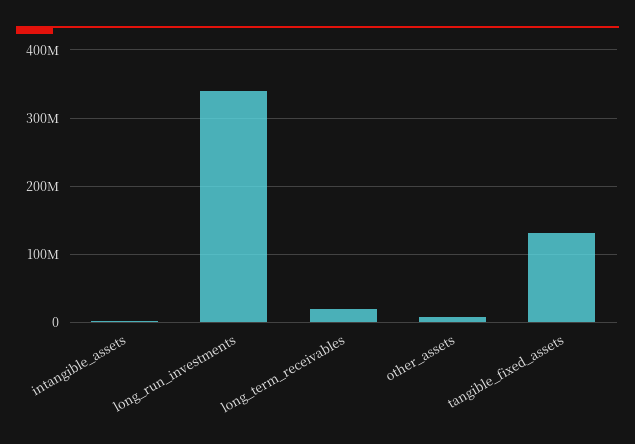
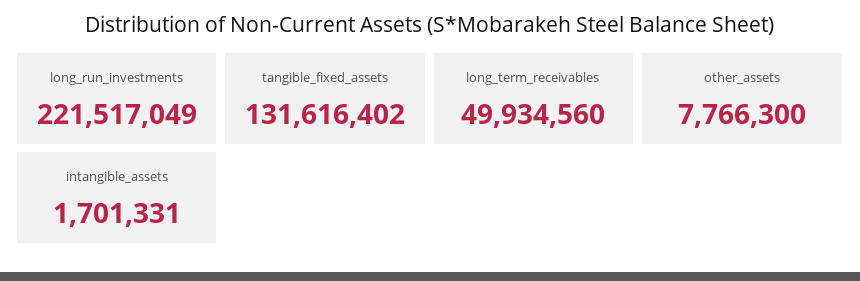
long_run_investments: 340000000 -> 221517049
long_term_receivables: 20000000 -> 49934560

